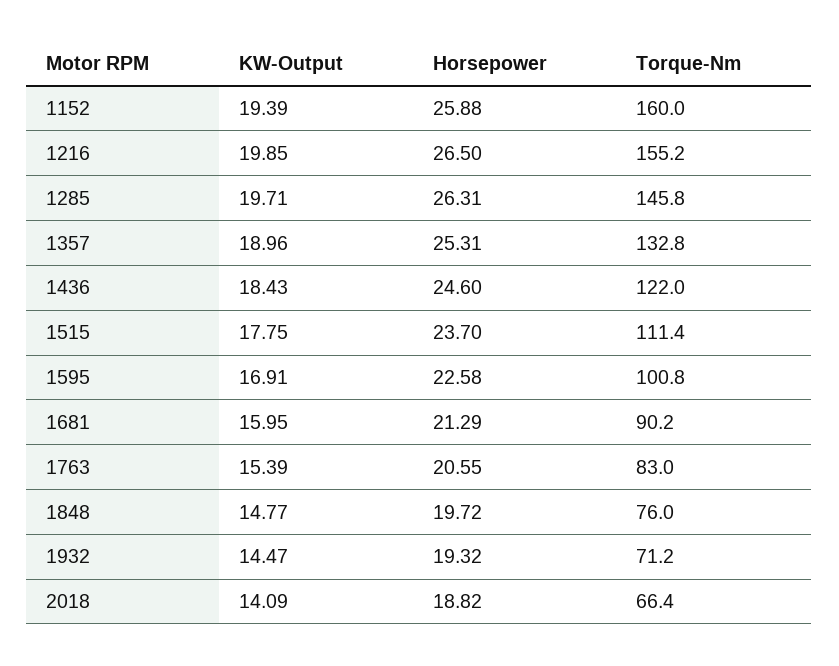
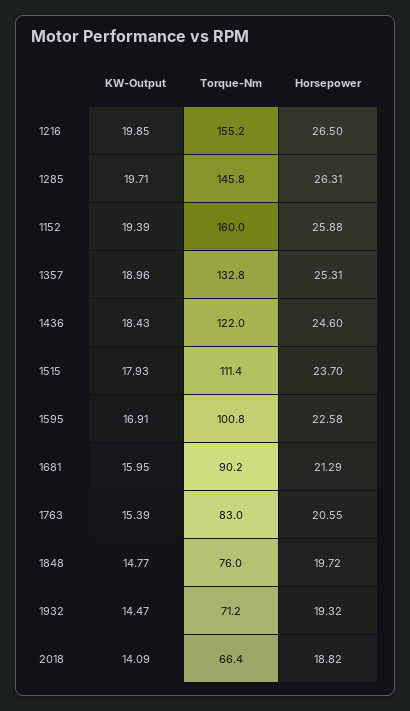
KW-Output, 1515: 17.75 -> 17.93

